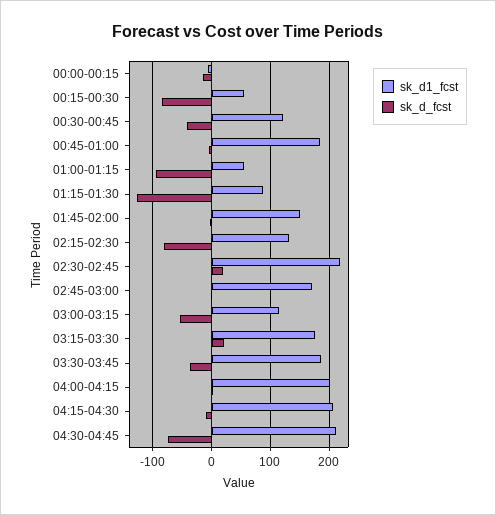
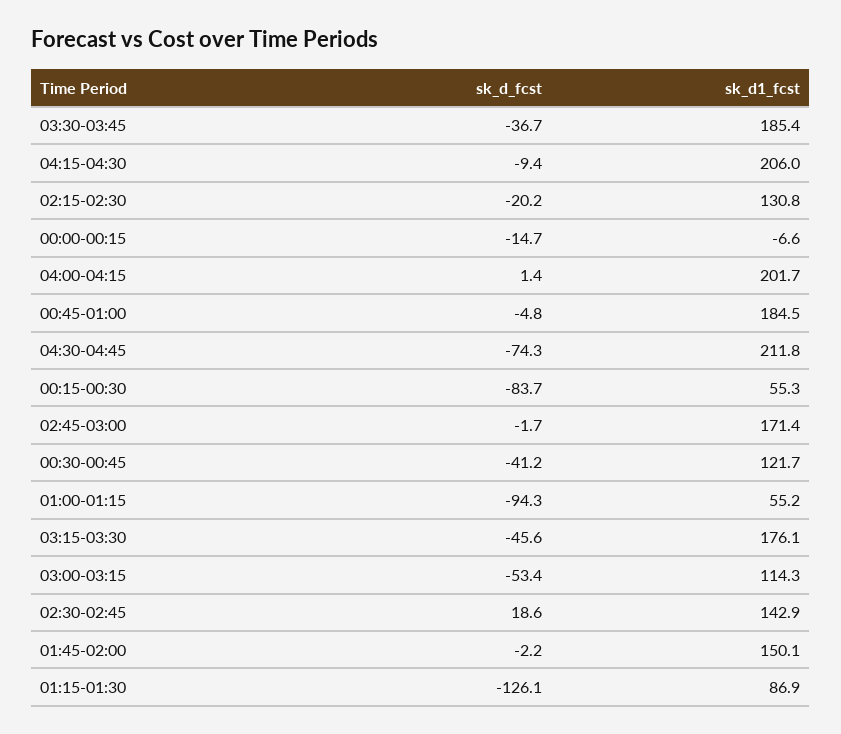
sk_d_fcst, 02:15-02:30: -80 -> -20.2
sk_d1_fcst, 02:30-02:45: 220 -> 142.9
sk_d_fcst, 03:15-03:30: 20 -> -45.6

